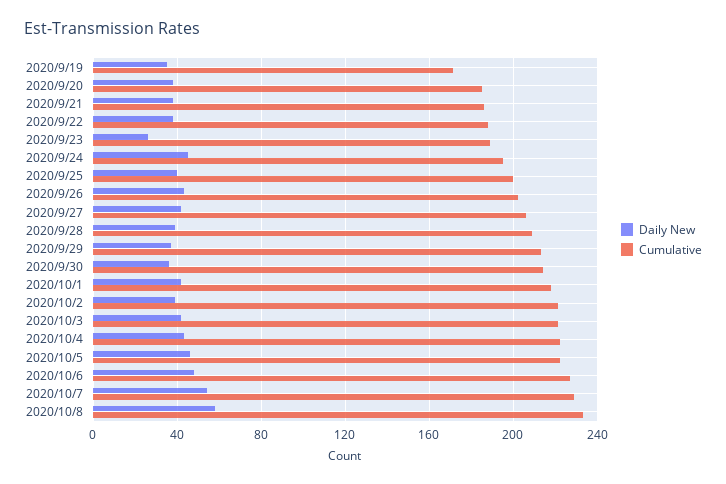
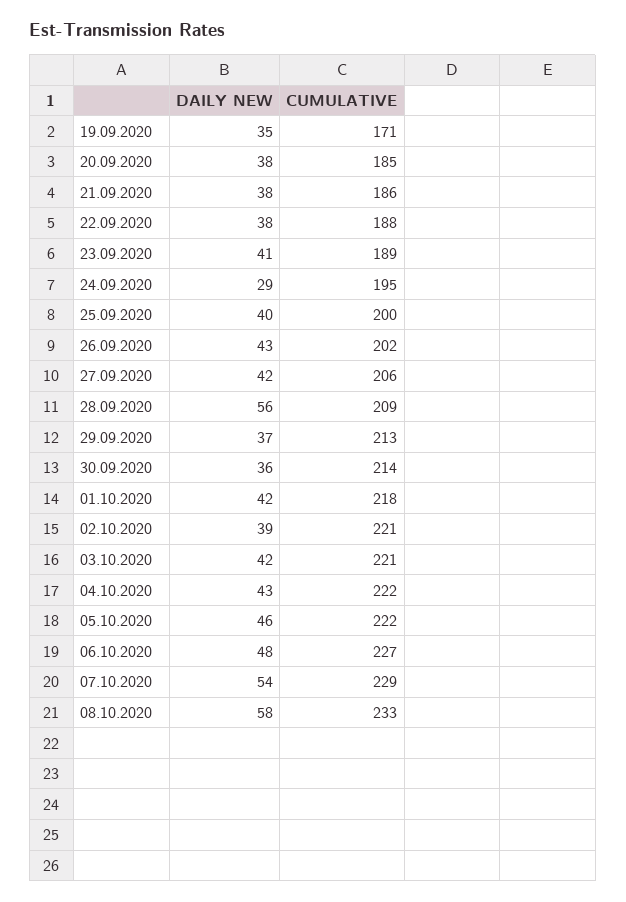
Daily New, 2020/9/23: 25 -> 41
Daily New, 2020/9/24: 45 -> 29
Daily New, 2020/9/28: 40 -> 56

